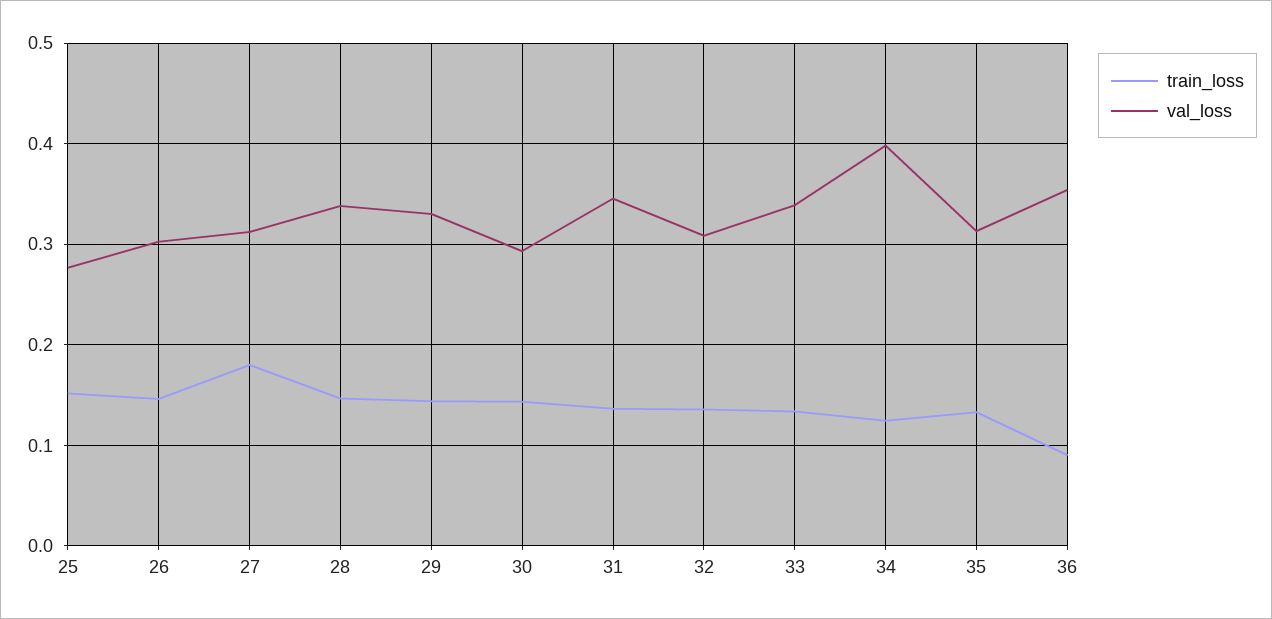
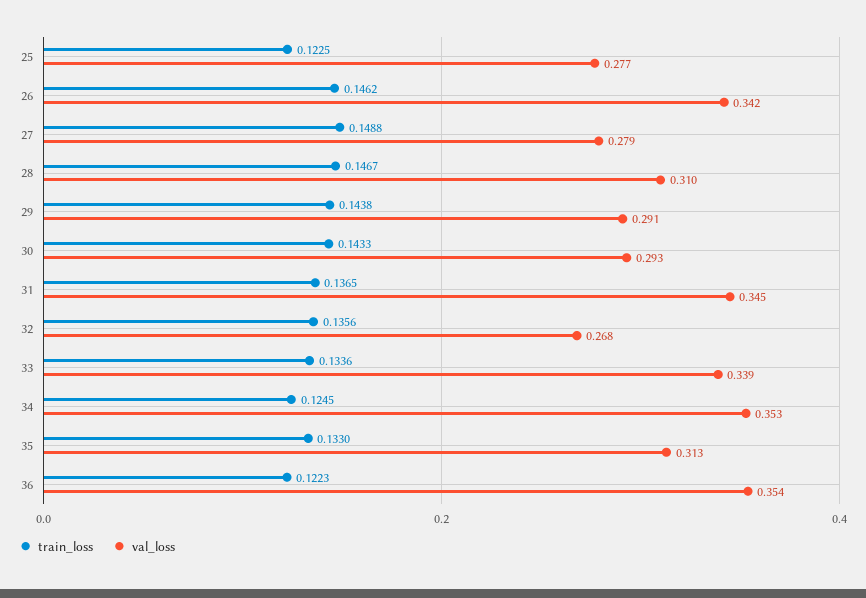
train_loss, 25: 0.15 -> 0.1225
val_loss, 26: 0.3 -> 0.342
train_loss, 27: 0.18 -> 0.1488
val_loss, 27: 0.31 -> 0.279
val_loss, 28: 0.34 -> 0.31
val_loss, 29: 0.33 -> 0.291
val_loss, 32: 0.31 -> 0.268
val_loss, 34: 0.4 -> 0.353
train_loss, 36: 0.09 -> 0.1223

